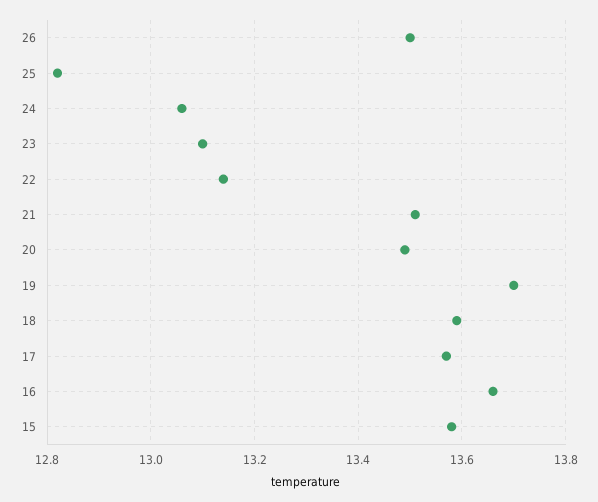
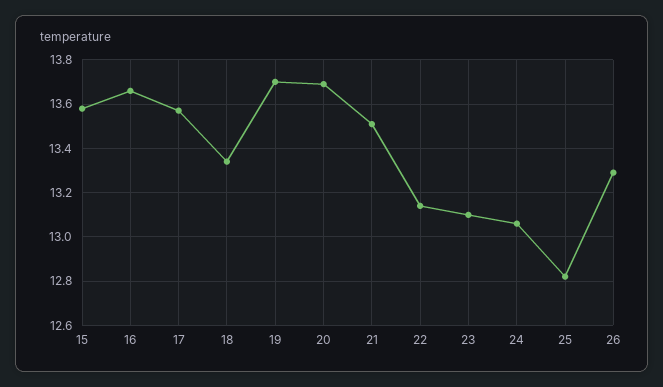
26: 13.5 -> 13.3
20: 13.5 -> 13.7
18: 13.6 -> 13.35

